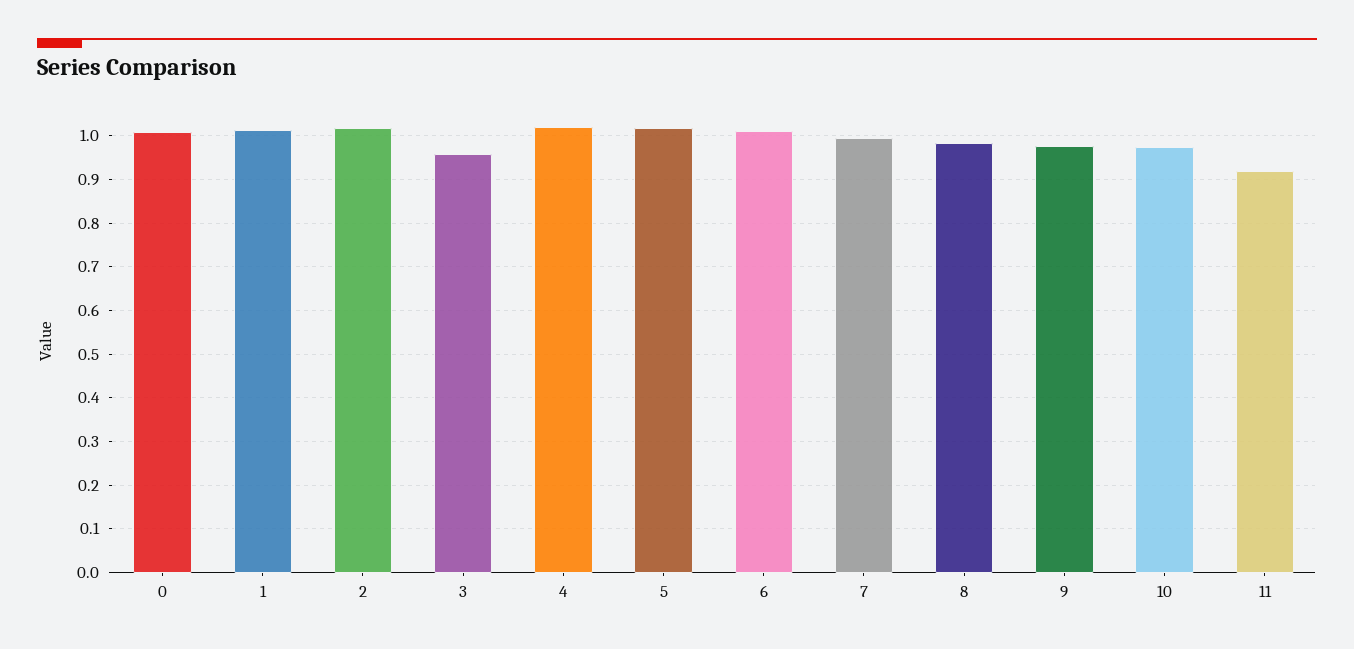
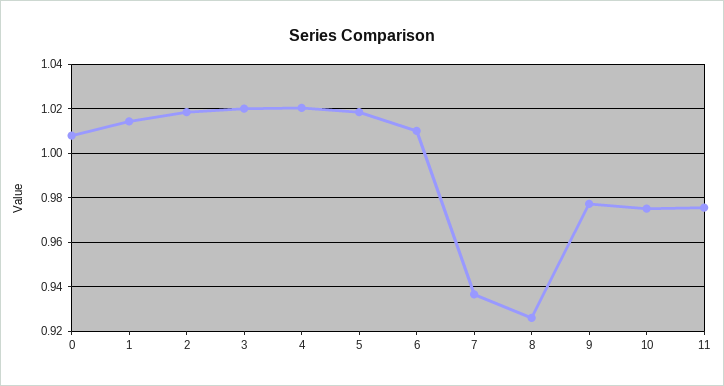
3: 0.96 -> 1.02
7: 1 -> 0.935
8: 0.98 -> 0.925
11: 0.92 -> 0.975

